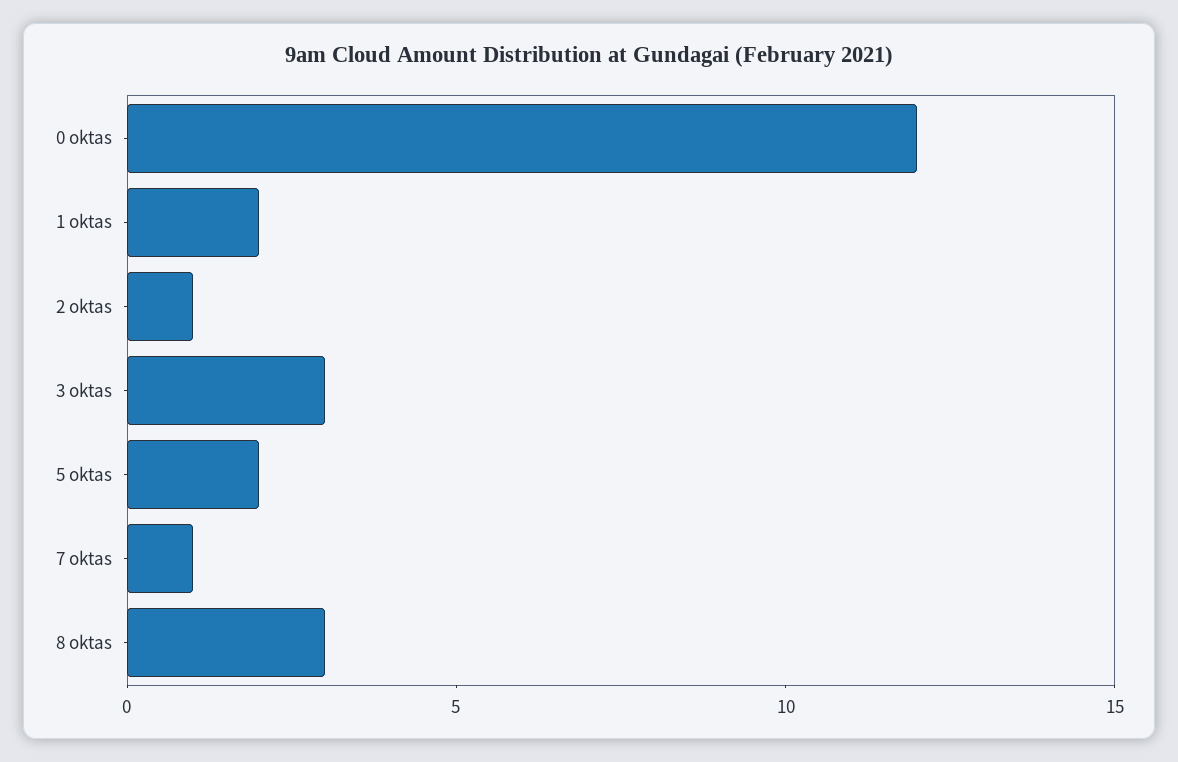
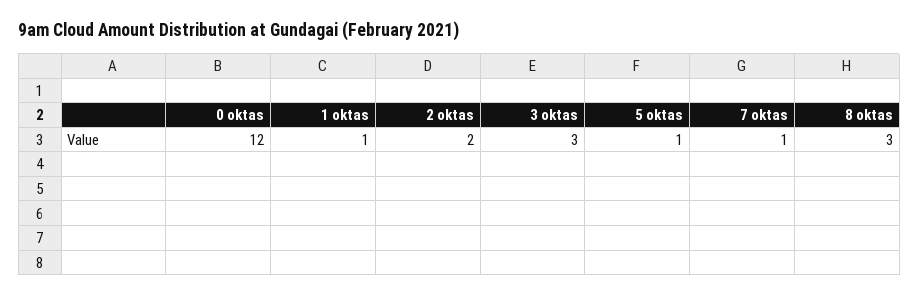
1 oktas: 2 -> 1
2 oktas: 1 -> 2
5 oktas: 2 -> 1

